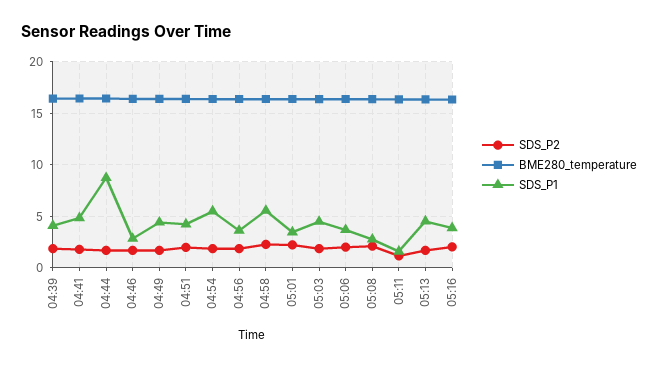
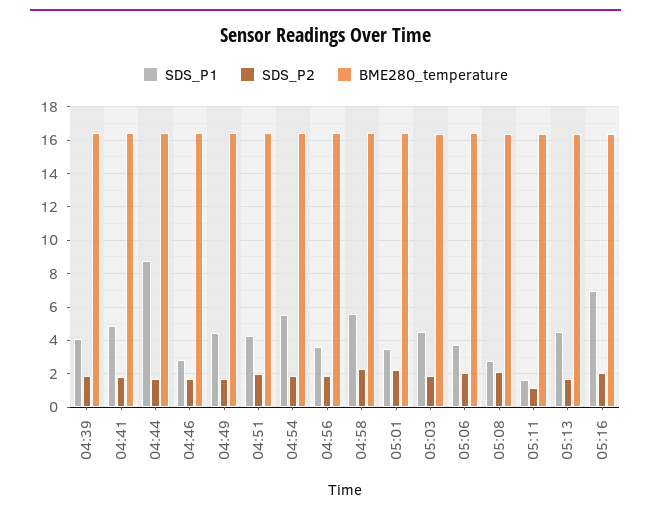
SDS_P1, 05:16: 4 -> 7

